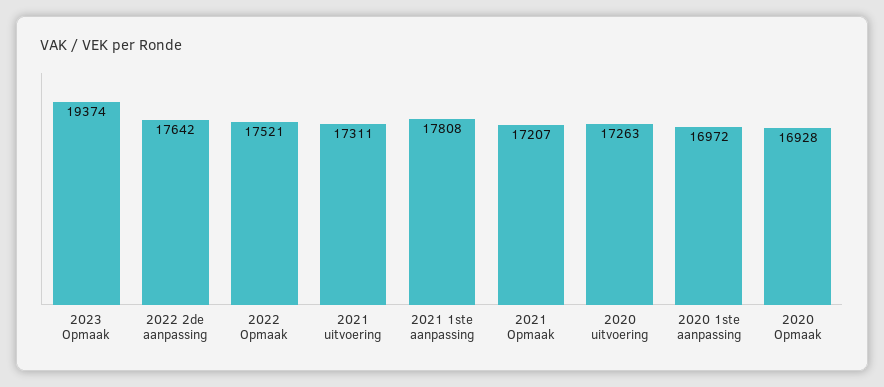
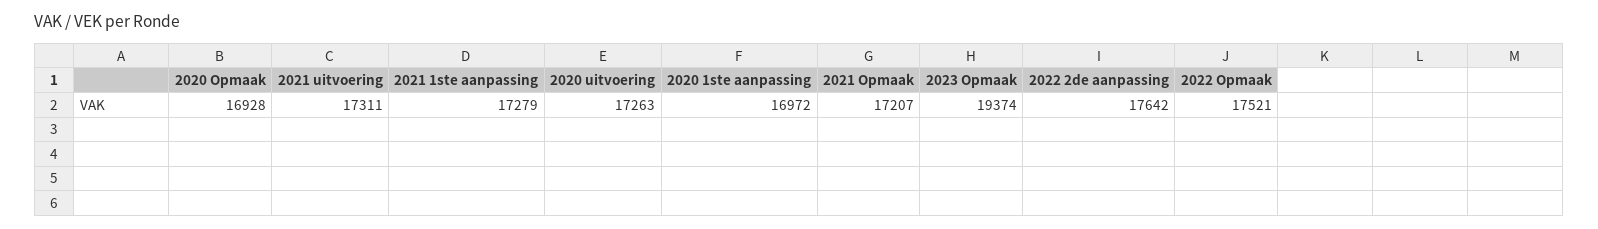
2021 1ste aanpassing: 17808 -> 17279

